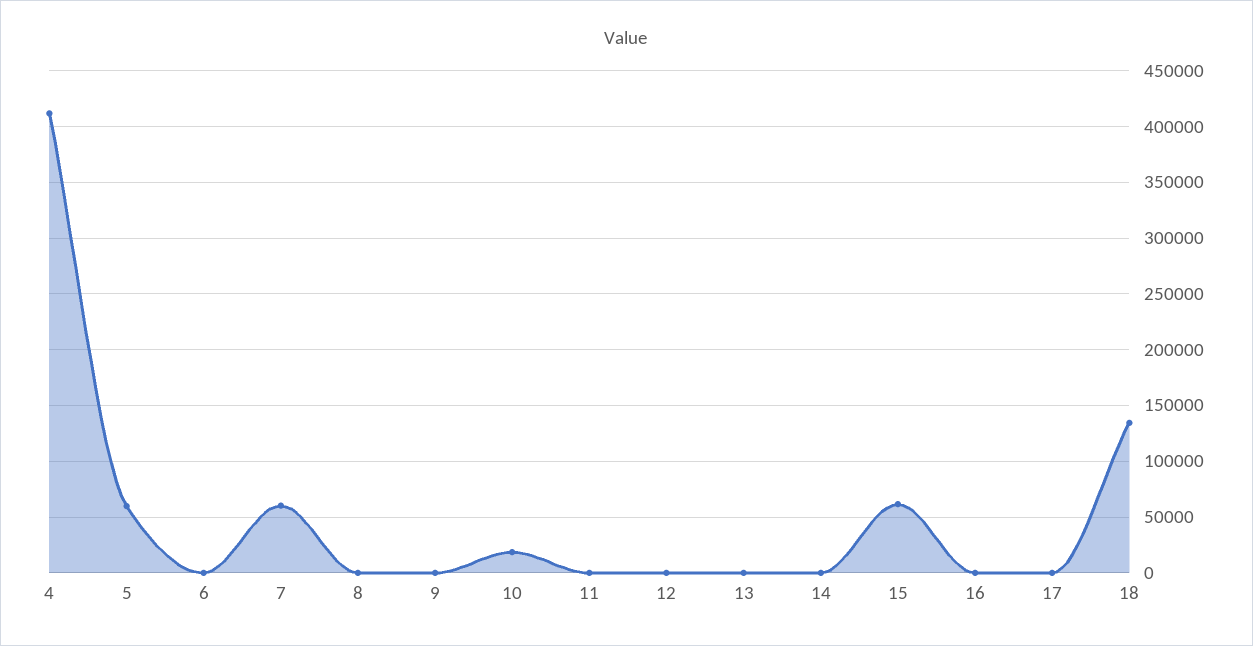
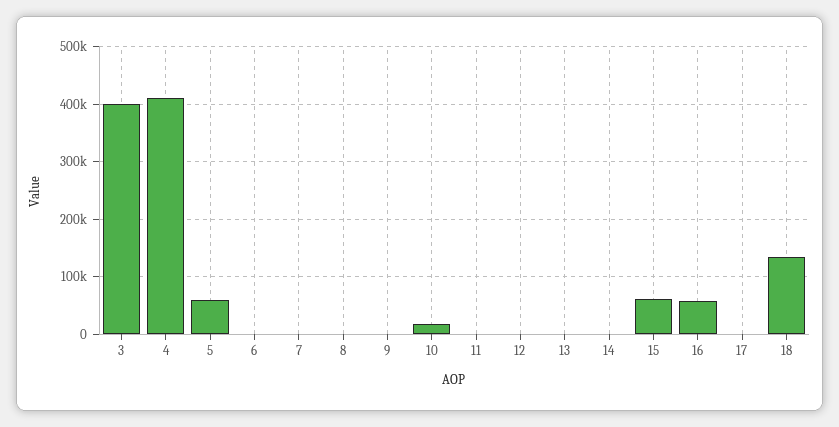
7: 60000 -> 0
16: 0 -> 60000
3: none -> 400000

